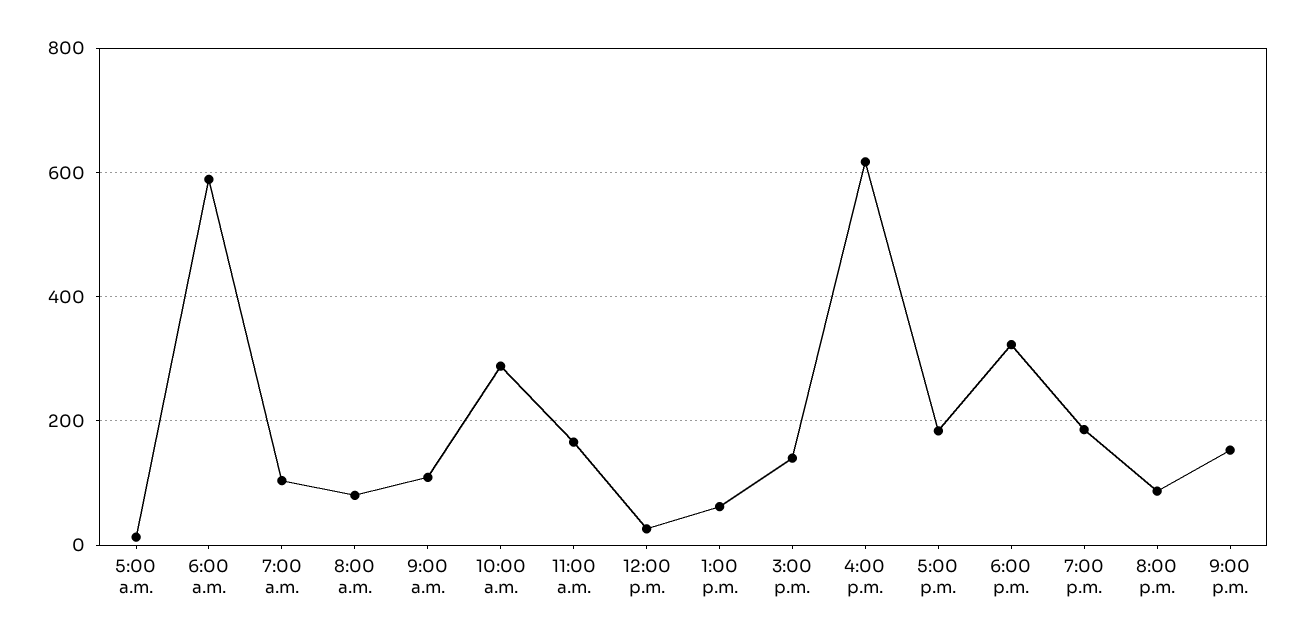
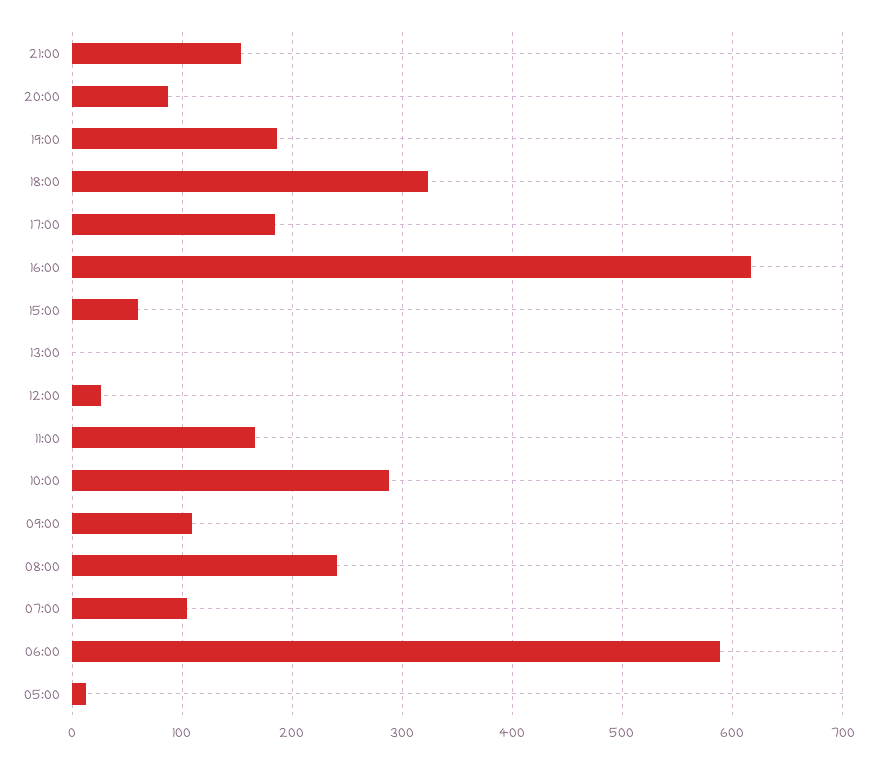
8:00 a.m.: 80 -> 240
1:00 p.m.: 60 -> 0
3:00 p.m.: 140 -> 60

